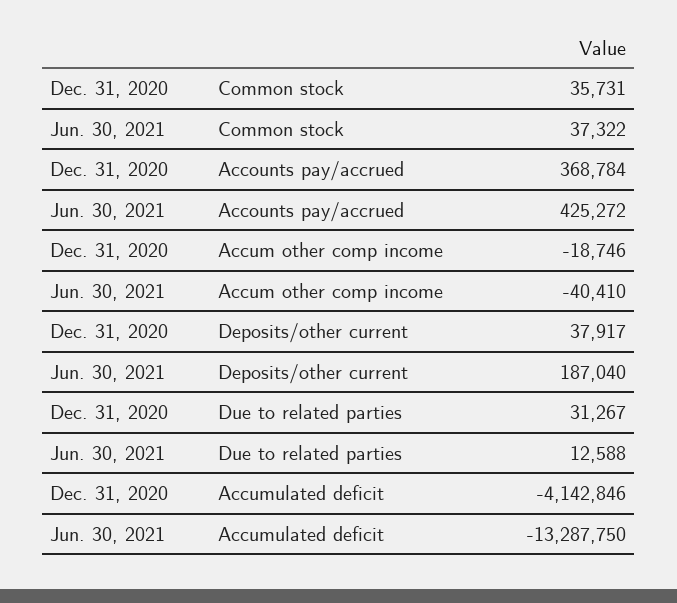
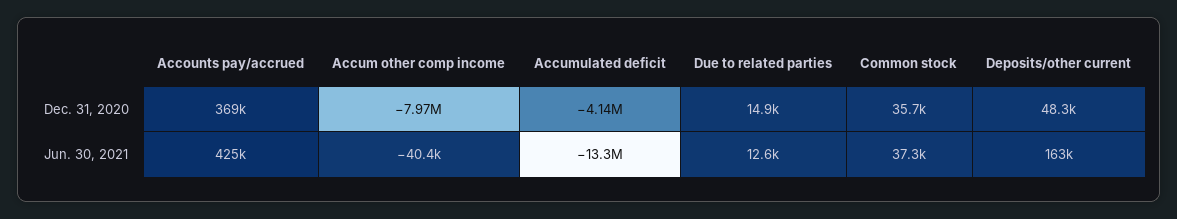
Dec. 31, 2020, Accum other comp income: -18746 -> -7970000
Dec. 31, 2020, Deposits/other current: 37917 -> 48300
Jun. 30, 2021, Deposits/other current: 187040 -> 163000
Dec. 31, 2020, Due to related parties: 31267 -> 14900

